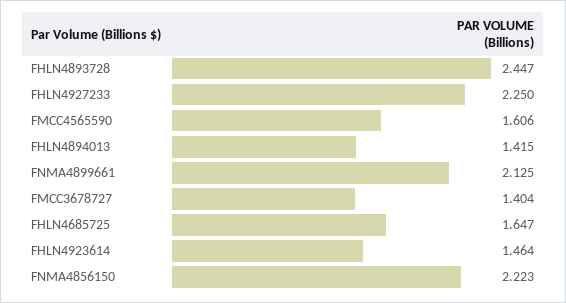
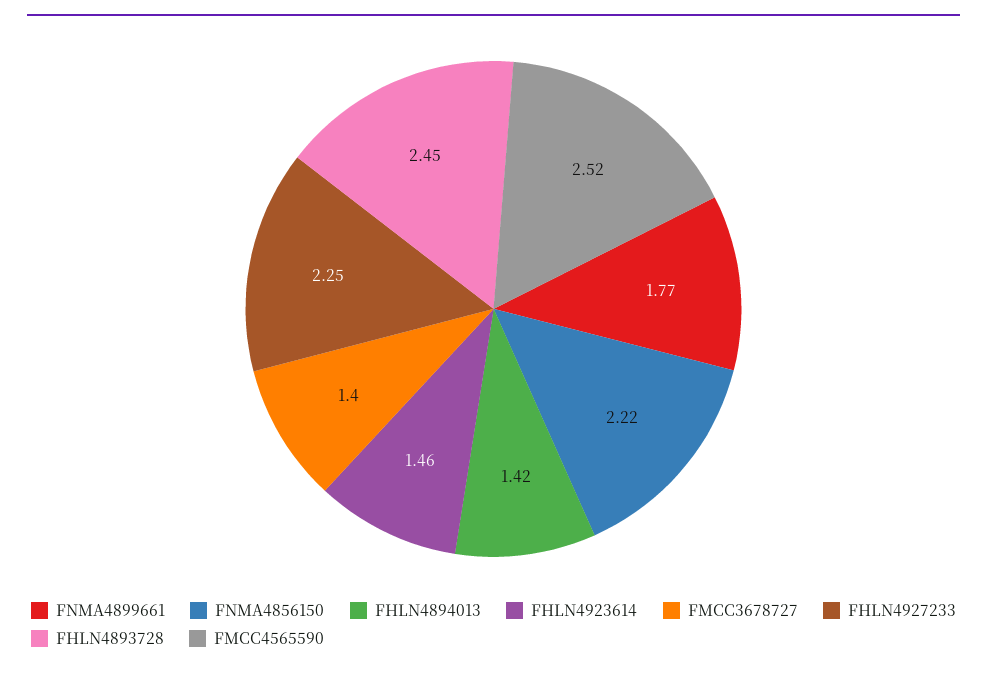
FMCC4565590: 1.606 -> 2.52
FNMA4899661: 2.125 -> 1.77
FHLN4685725: 1.647 -> none

